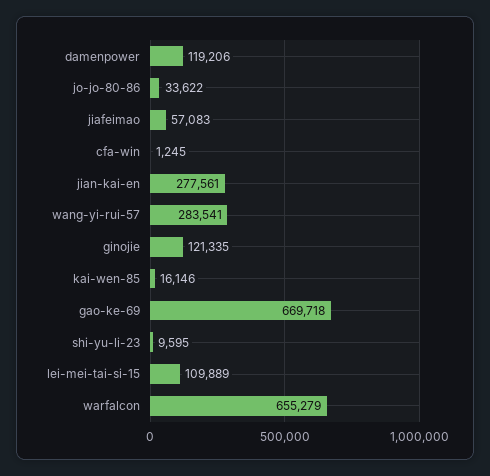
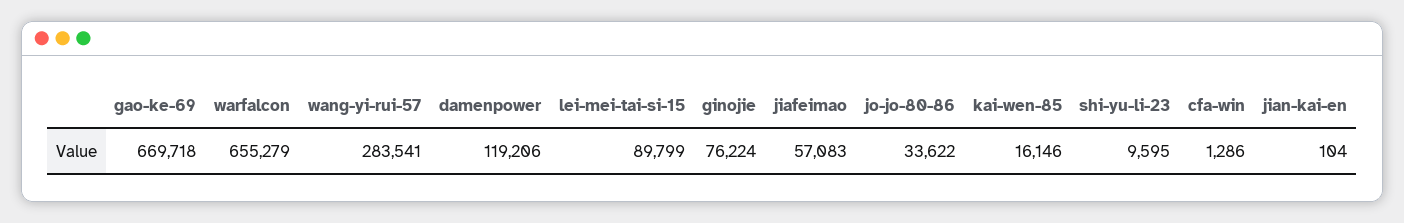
cfa-win: 1245 -> 1286
jian-kai-en: 277561 -> 104
ginojie: 121335 -> 76224
lei-mei-tai-si-15: 109889 -> 89799

